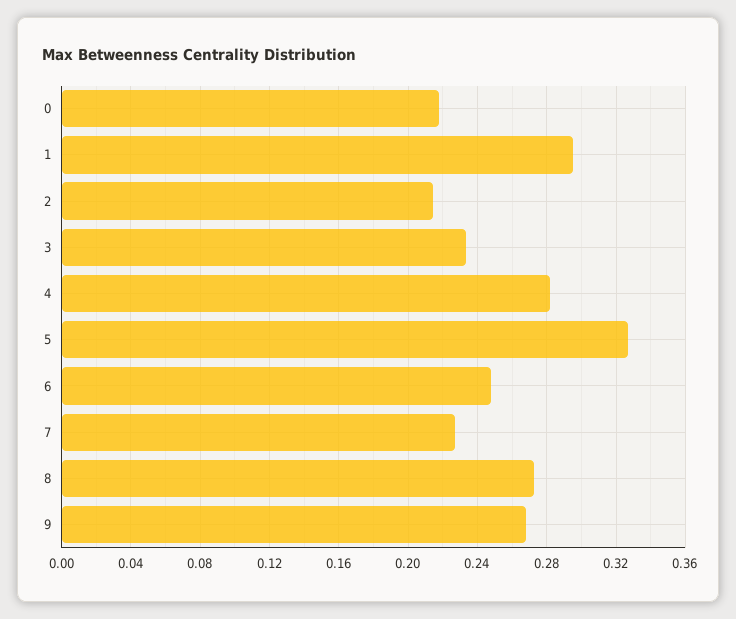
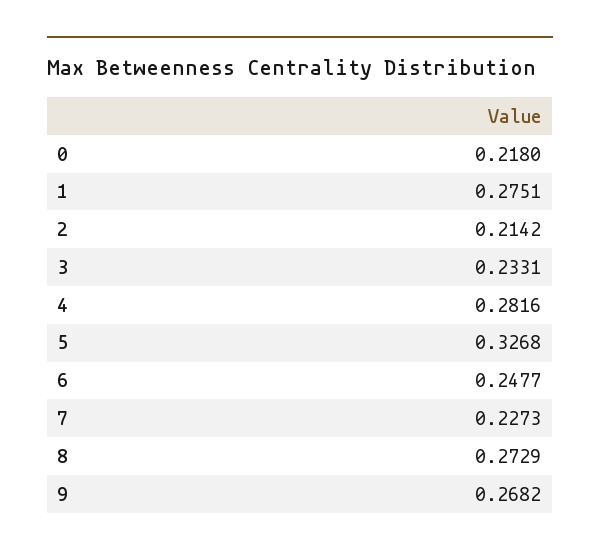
1: 0.295 -> 0.2751

